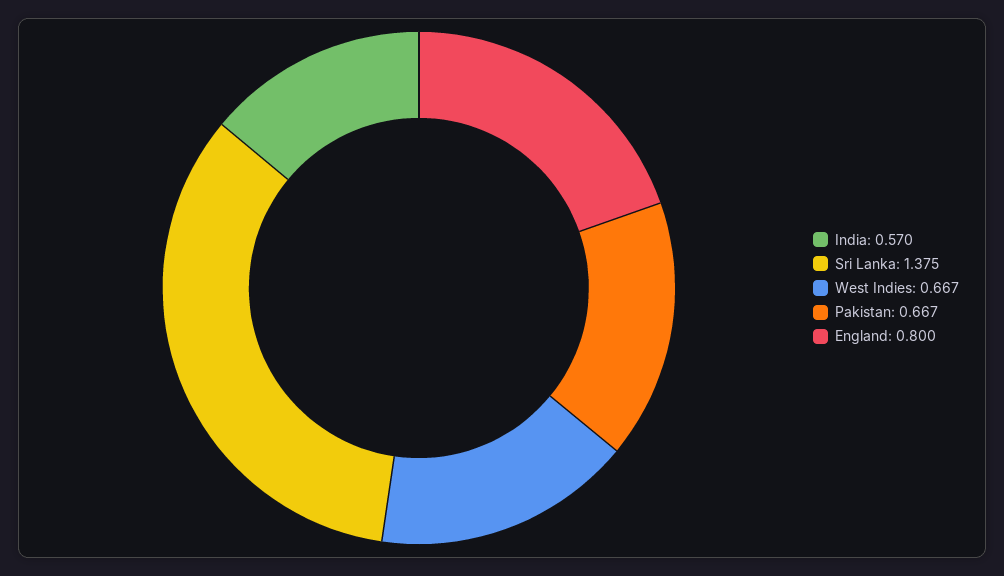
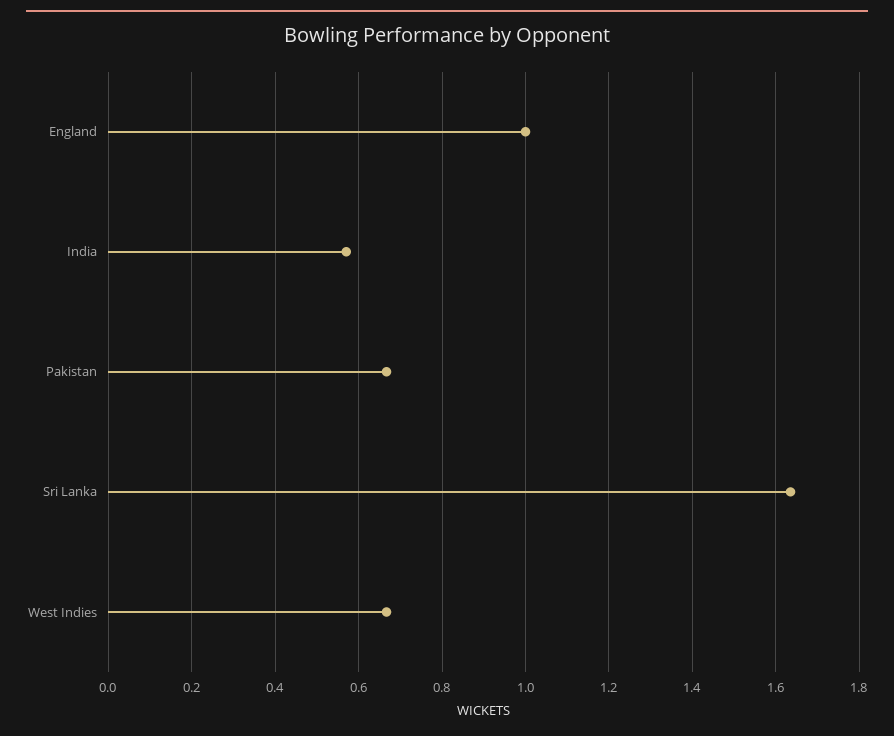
Sri Lanka: 1.375 -> 1.64
England: 0.8 -> 1

